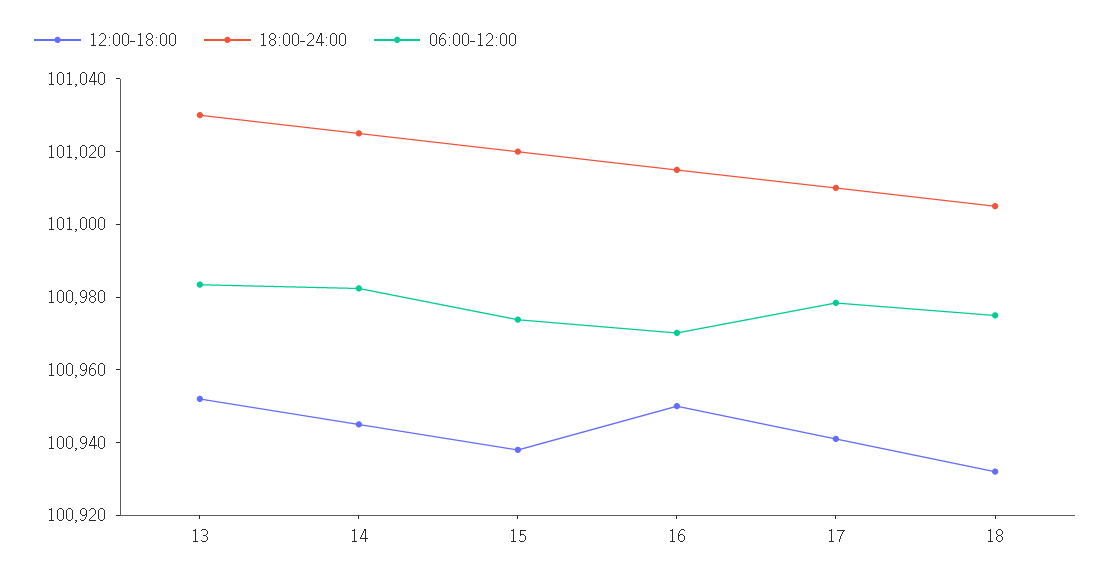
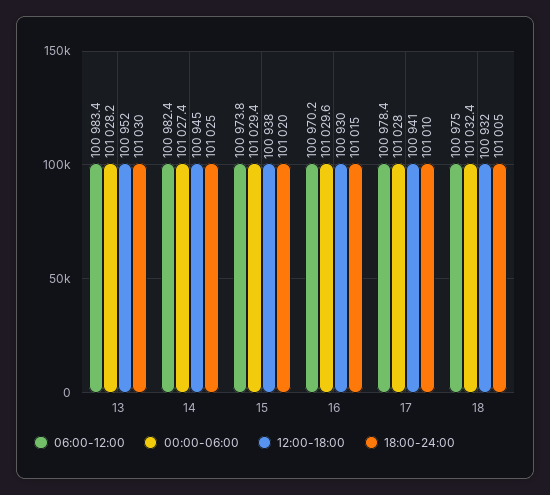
12:00-18:00, 16: 100950 -> 100930
00:00-06:00, 13: none -> 101028.2
00:00-06:00, 14: none -> 101027.4
00:00-06:00, 15: none -> 101029.4
00:00-06:00, 16: none -> 101029.6
00:00-06:00, 17: none -> 101028
00:00-06:00, 18: none -> 101032.4

